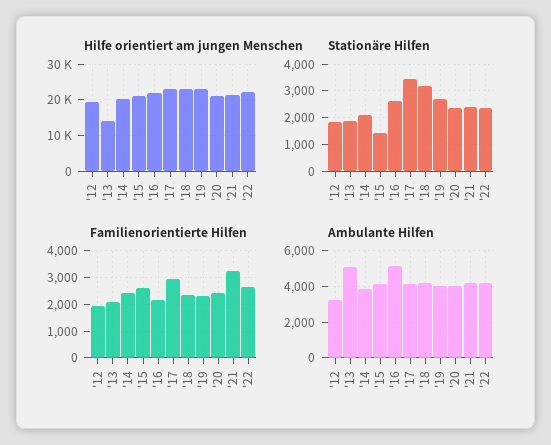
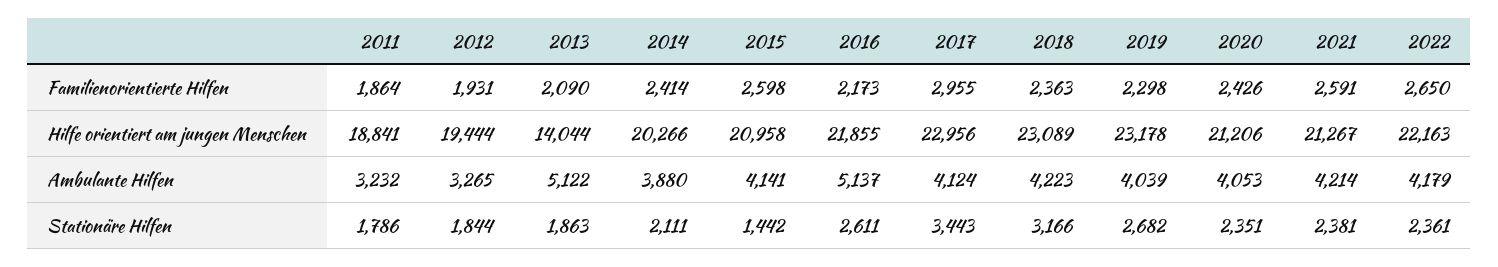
Familienorientierte Hilfen, '21: 3250 -> 2591
Familienorientierte Hilfen, 2011: none -> 1864
Hilfe orientiert am jungen Menschen, 2011: none -> 18841
Ambulante Hilfen, 2011: none -> 3232
Stationäre Hilfen, 2011: none -> 1786

